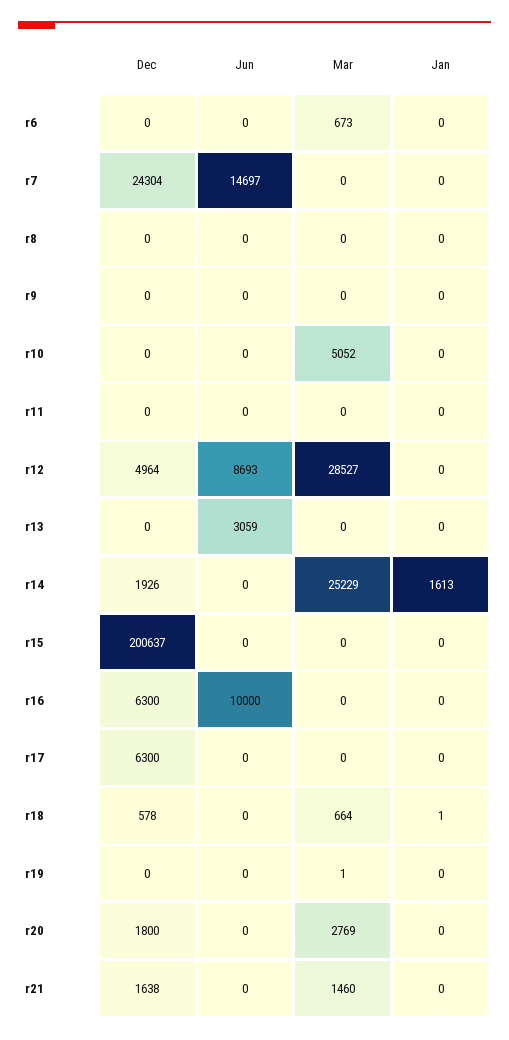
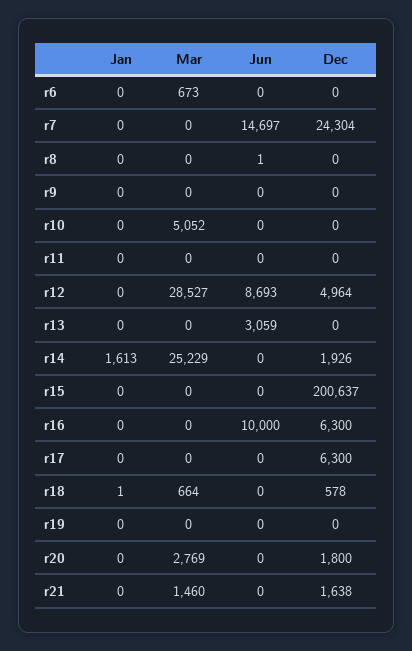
Jun, r8: 0 -> 1
Mar, r19: 1 -> 0

